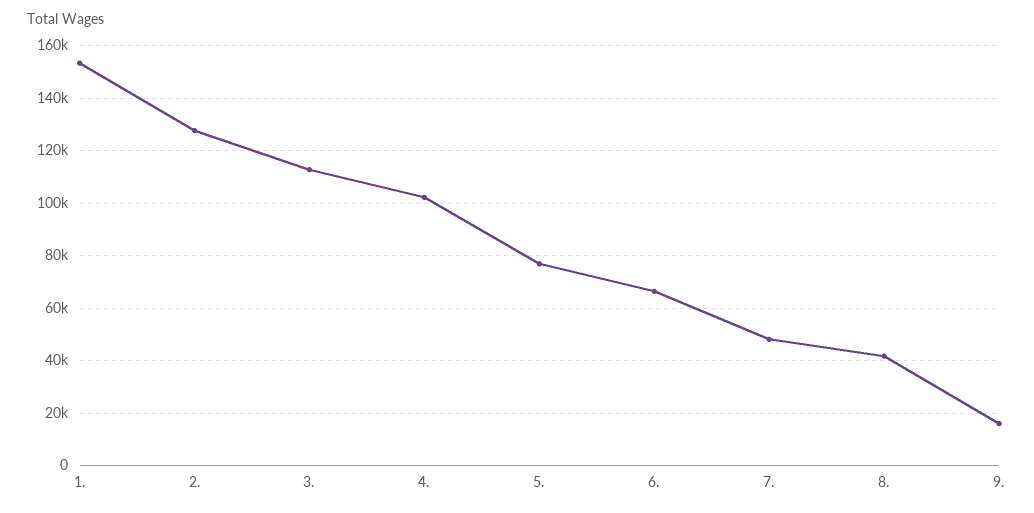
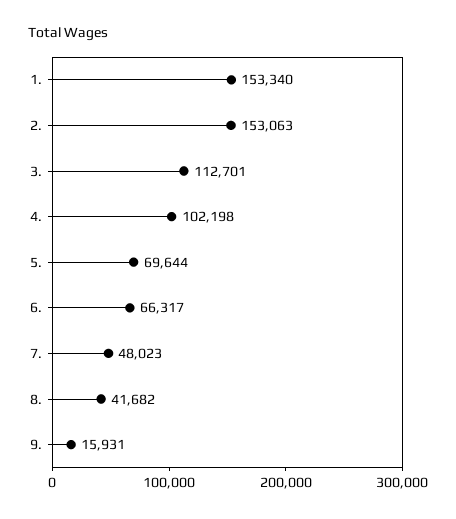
2.: 127500 -> 153063
5.: 77500 -> 69644

